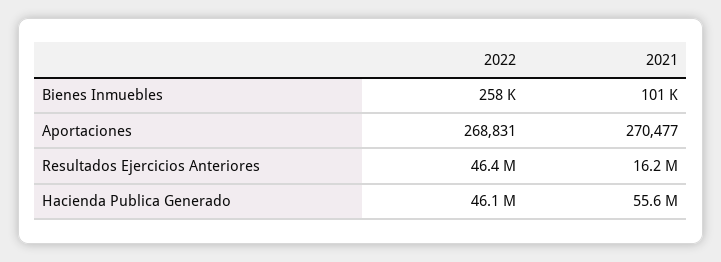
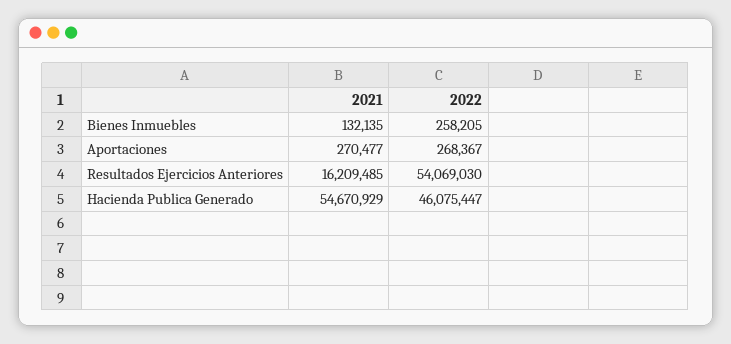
2021, Bienes Inmuebles: 101000 -> 132135
2022, Aportaciones: 268831 -> 268367
2022, Resultados Ejercicios Anteriores: 46400000 -> 54069030
2021, Hacienda Publica Generado: 55600000 -> 54670929

